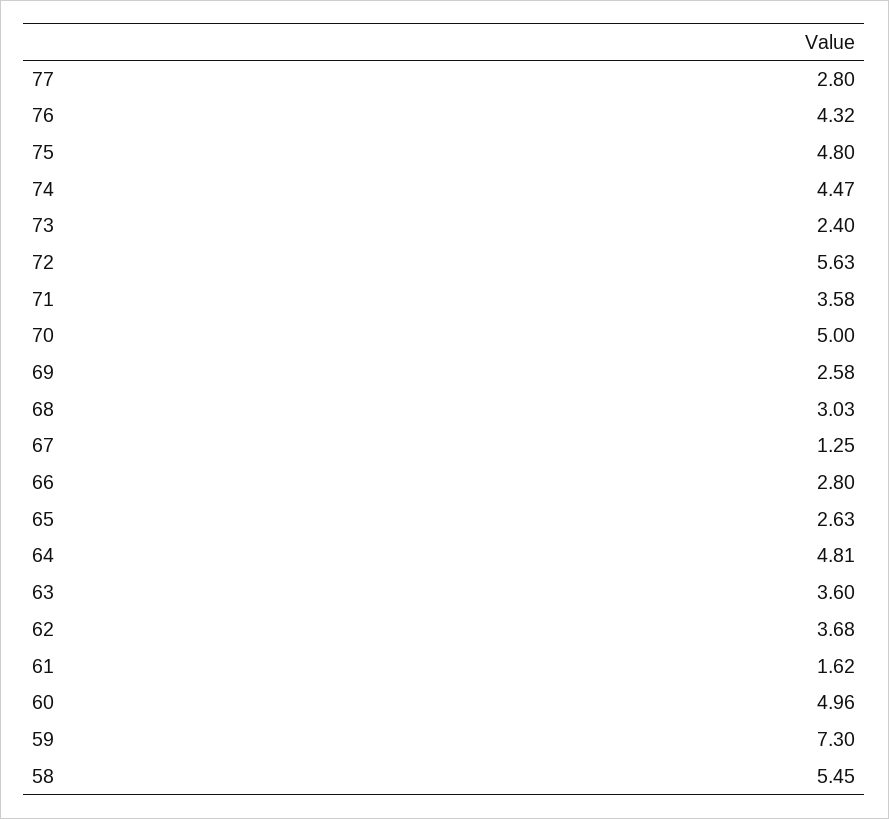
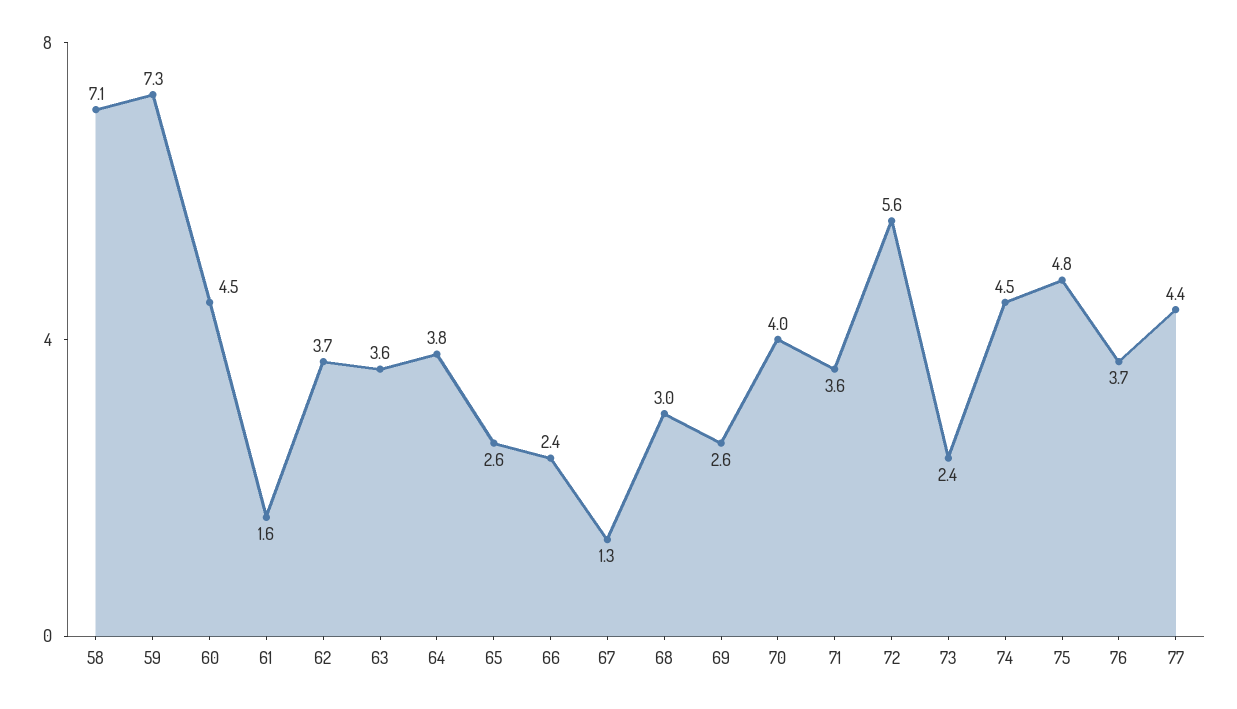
77: 2.8 -> 4.4
76: 4.32 -> 3.7
70: 5 -> 4
66: 2.8 -> 2.4
64: 4.81 -> 3.8
60: 4.96 -> 4.5
58: 5.45 -> 7.1

